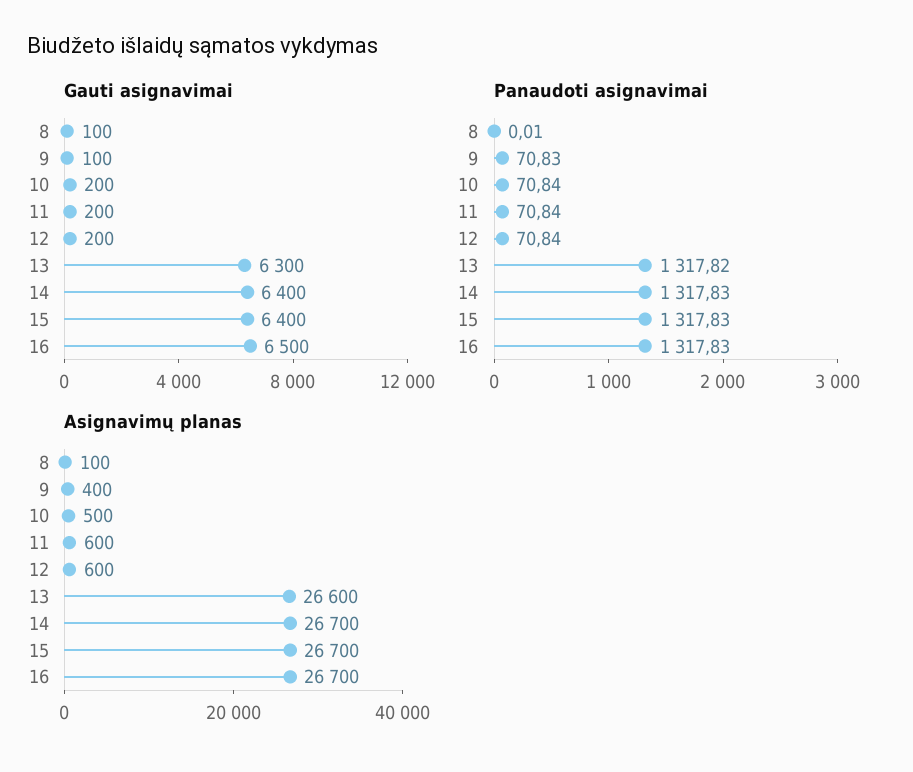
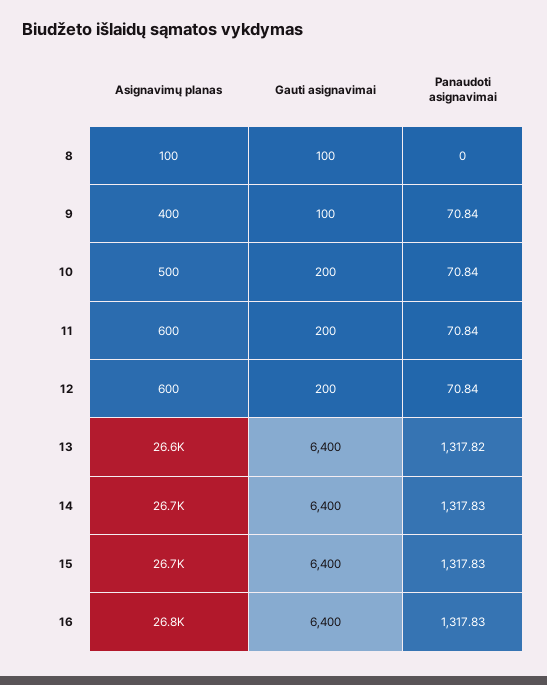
Gauti asignavimai, 13: 6300 -> 6400
Gauti asignavimai, 16: 6500 -> 6400
Panaudoti asignavimai, 8: 0.01 -> 0
Panaudoti asignavimai, 9: 70.83 -> 70.84
Asignavimų planas, 16: 26700 -> 26800

